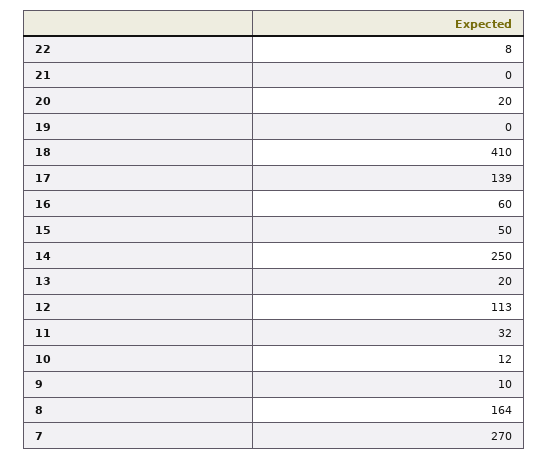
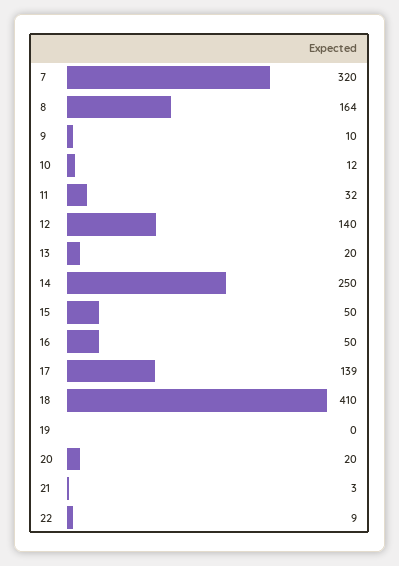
22: 8 -> 9
21: 0 -> 3
16: 60 -> 50
12: 113 -> 140
7: 270 -> 320

